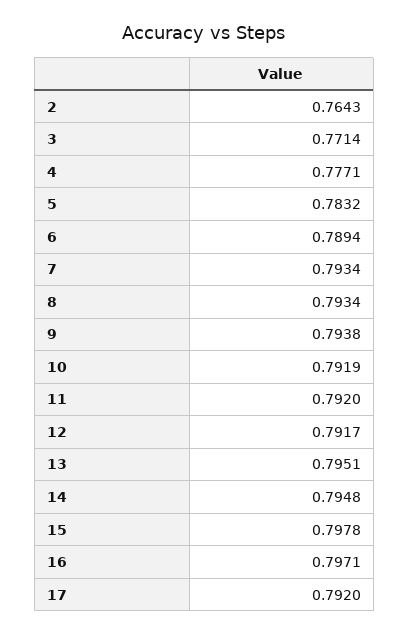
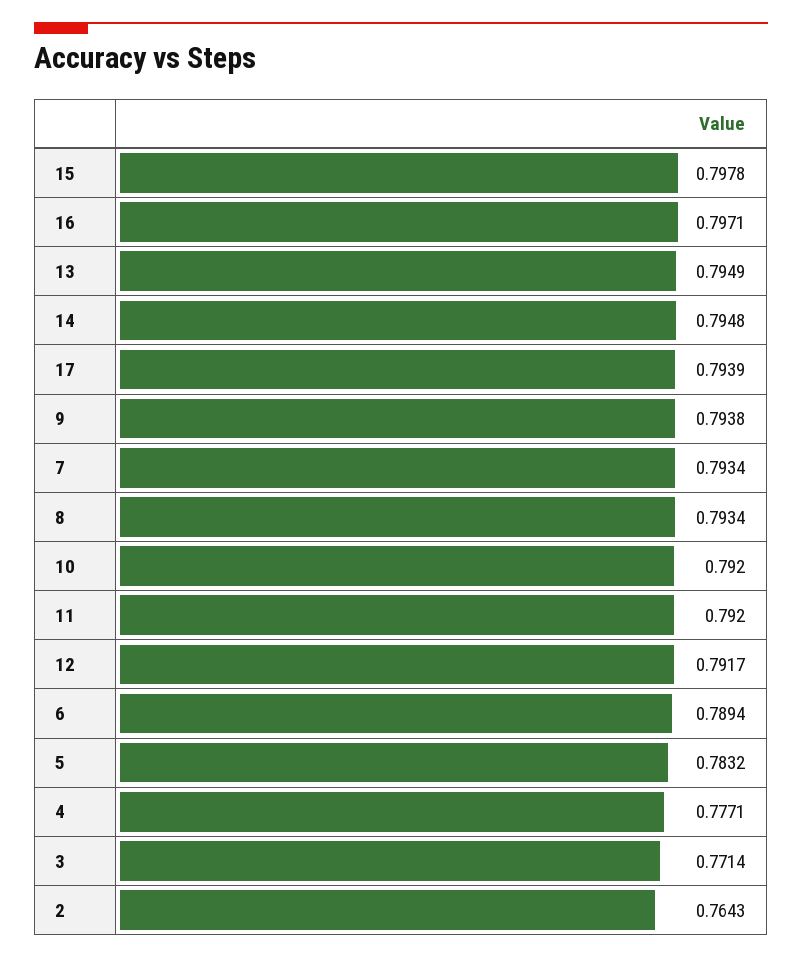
10: 0.7919 -> 0.792
13: 0.7951 -> 0.7949
17: 0.792 -> 0.7939

